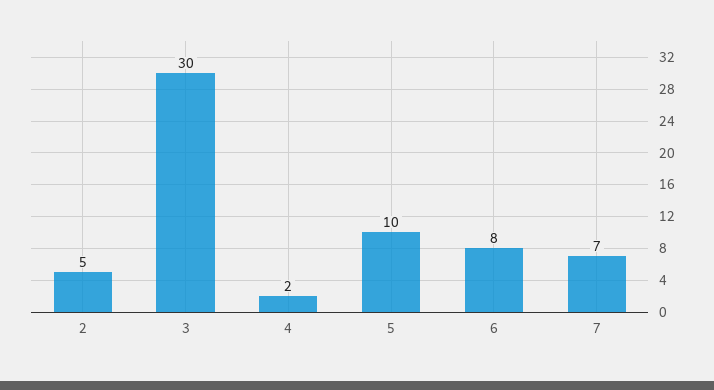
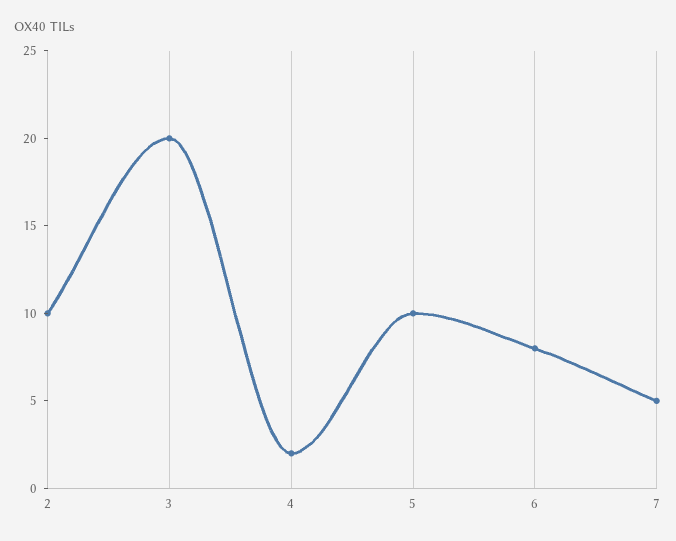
2: 5 -> 10
3: 30 -> 20
7: 7 -> 5

